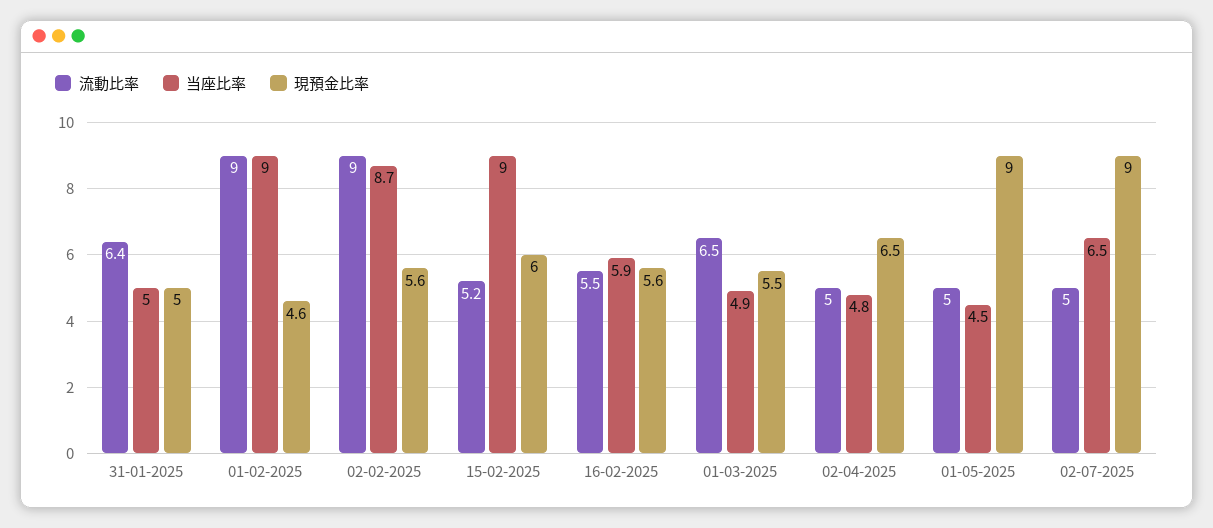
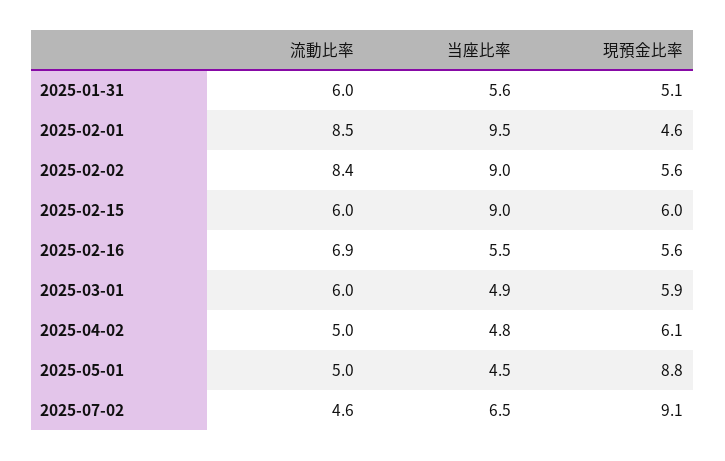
流動比率, 31-01-2025: 6.4 -> 6
当座比率, 31-01-2025: 5 -> 5.6
現預金比率, 31-01-2025: 5 -> 5.1
流動比率, 01-02-2025: 9 -> 8.5
当座比率, 01-02-2025: 9 -> 9.5
流動比率, 02-02-2025: 9 -> 8.4
当座比率, 02-02-2025: 8.7 -> 9
流動比率, 15-02-2025: 5.2 -> 6
流動比率, 16-02-2025: 5.5 -> 6.9
当座比率, 16-02-2025: 5.9 -> 5.5
流動比率, 01-03-2025: 6.5 -> 6
現預金比率, 01-03-2025: 5.5 -> 5.9
現預金比率, 02-04-2025: 6.5 -> 6.1
現預金比率, 01-05-2025: 9 -> 8.8
流動比率, 02-07-2025: 5 -> 4.6
現預金比率, 02-07-2025: 9 -> 9.1

